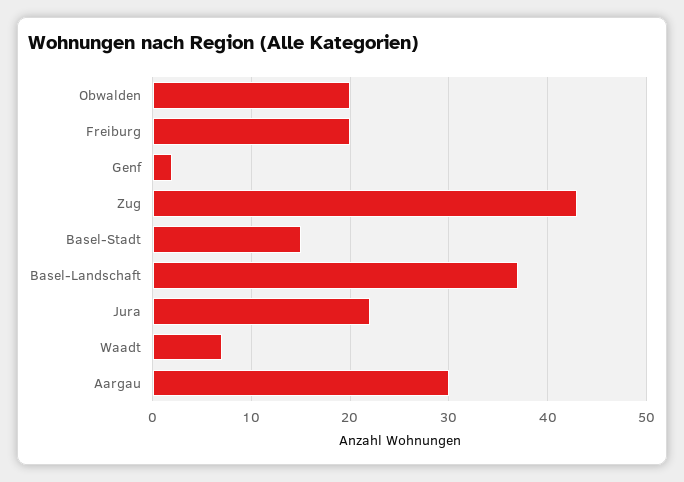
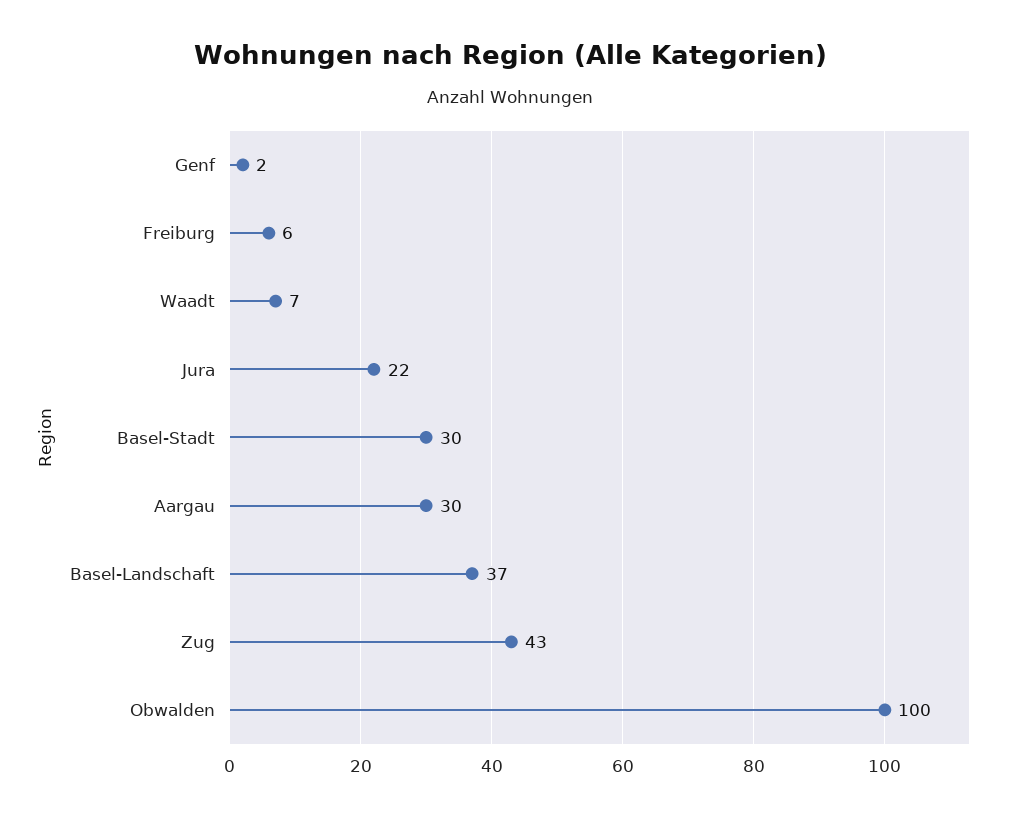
Obwalden: 20 -> 100
Freiburg: 20 -> 6
Basel-Stadt: 15 -> 30

